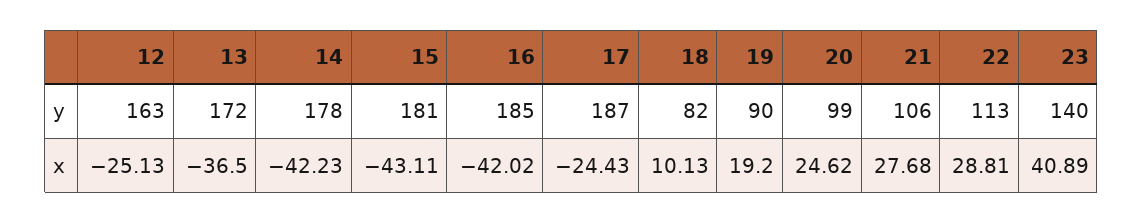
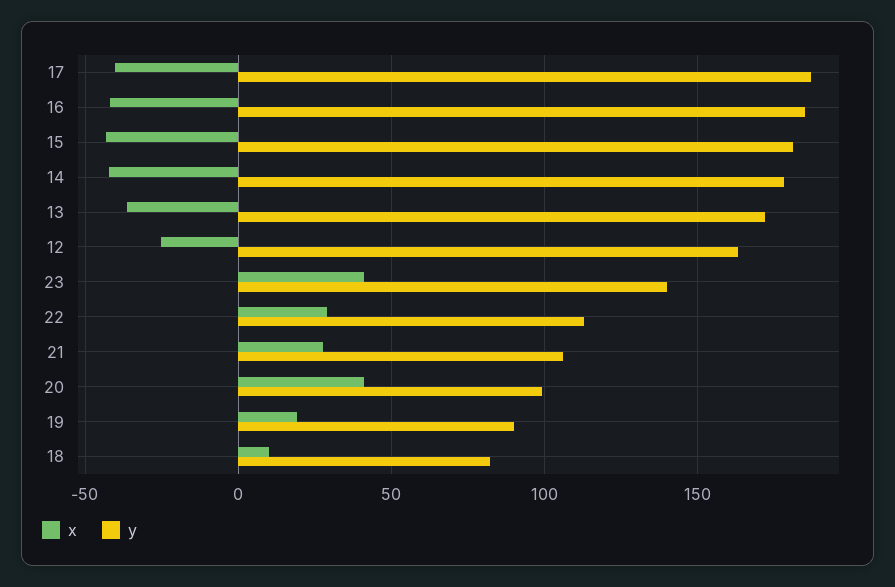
x, 17: -24.43 -> -40
x, 20: 24.62 -> 40

